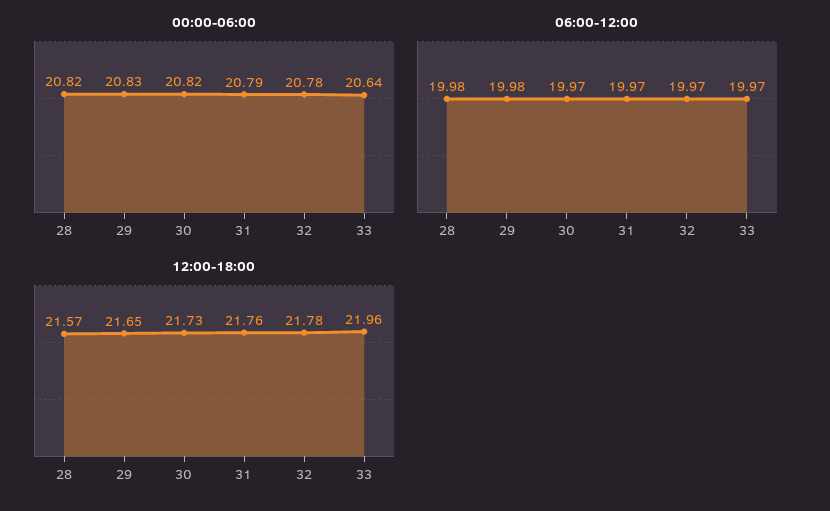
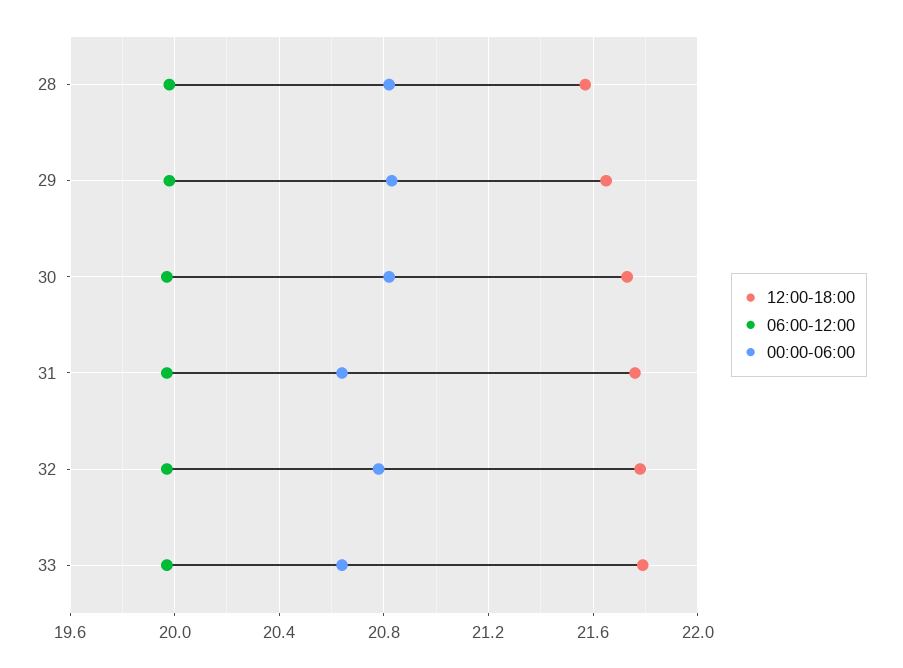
00:00-06:00, 31: 20.79 -> 20.65
12:00-18:00, 33: 21.96 -> 21.8

